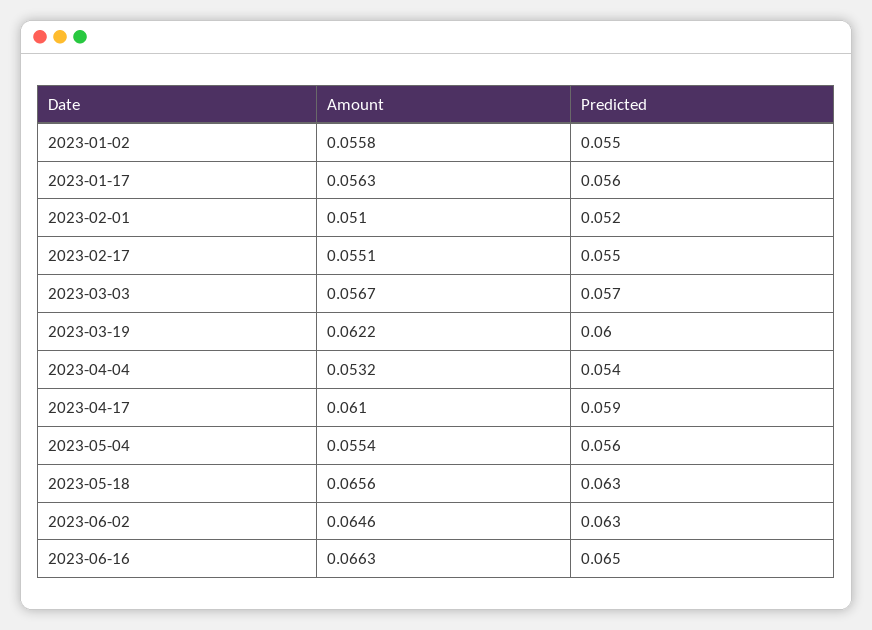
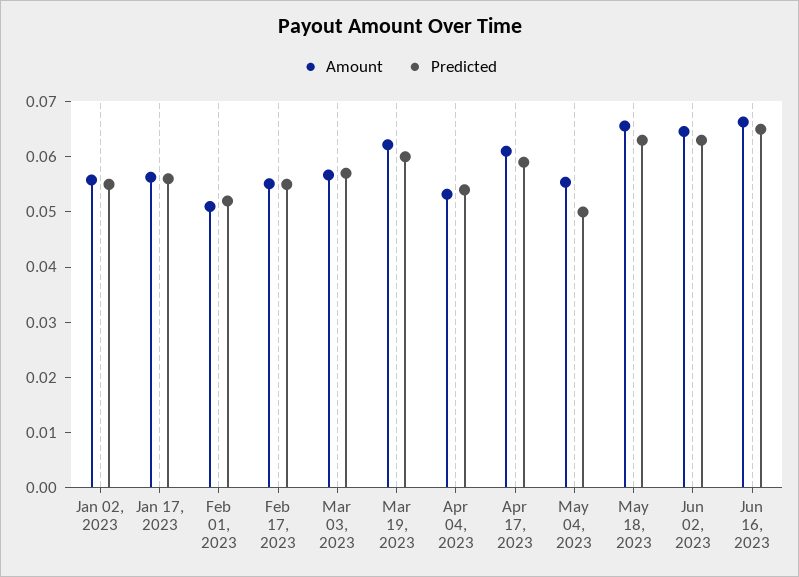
Predicted, 2023-05-04: 0.056 -> 0.05

